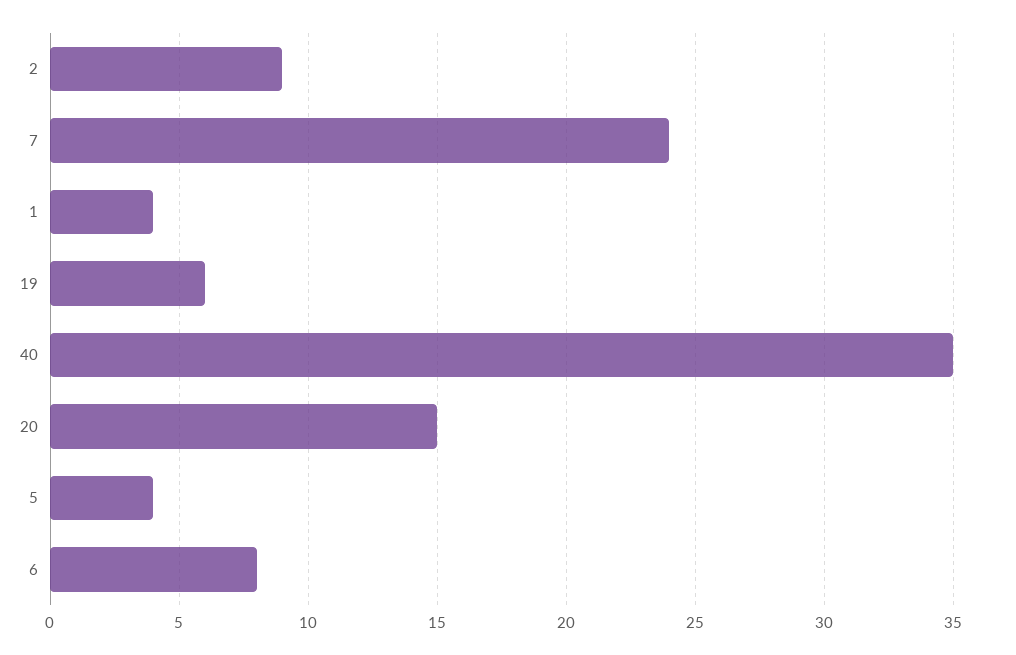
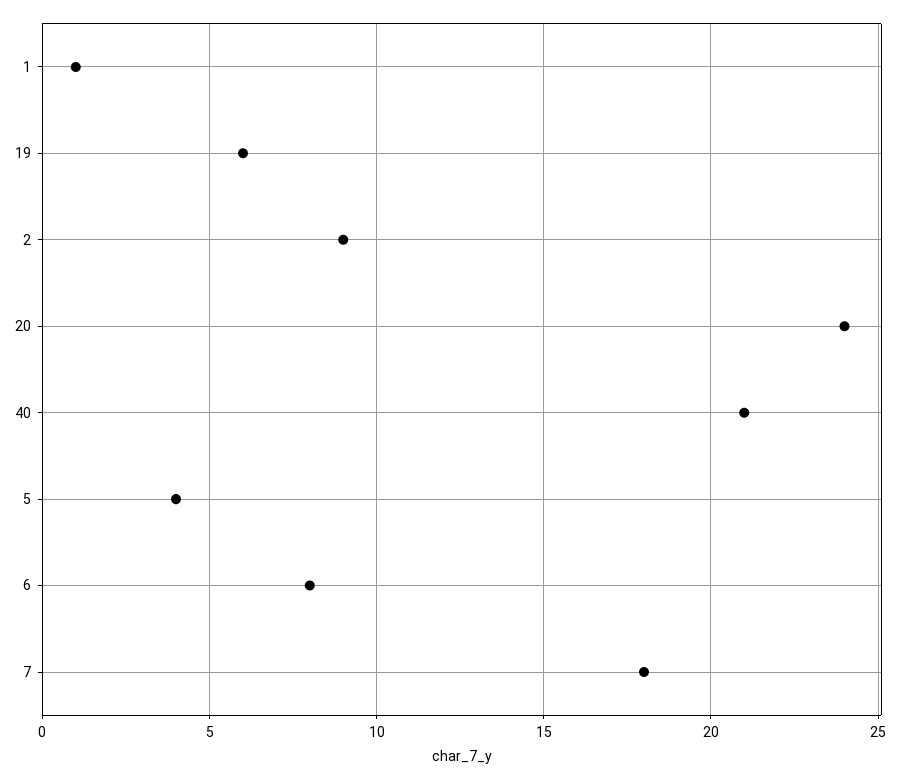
7: 24 -> 18
1: 4 -> 1
40: 35 -> 21
20: 15 -> 24

